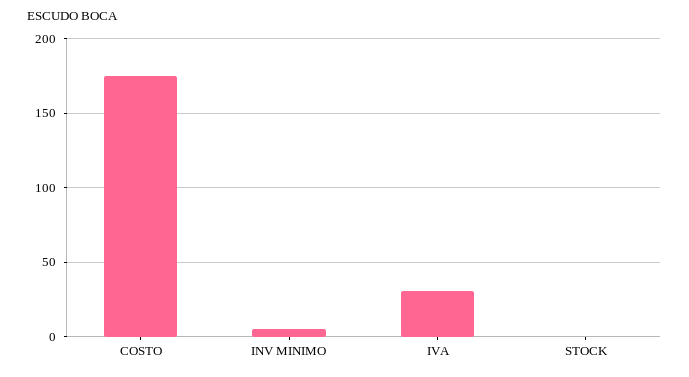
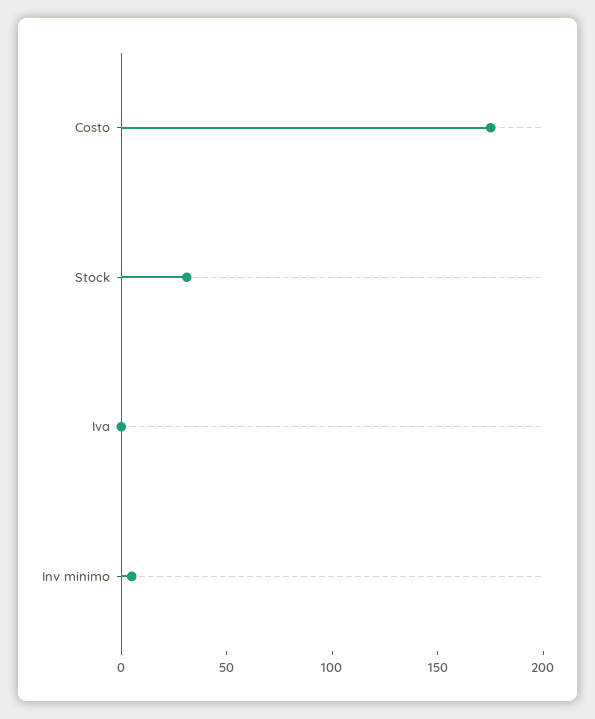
IVA: 30 -> 0
STOCK: 0 -> 30

